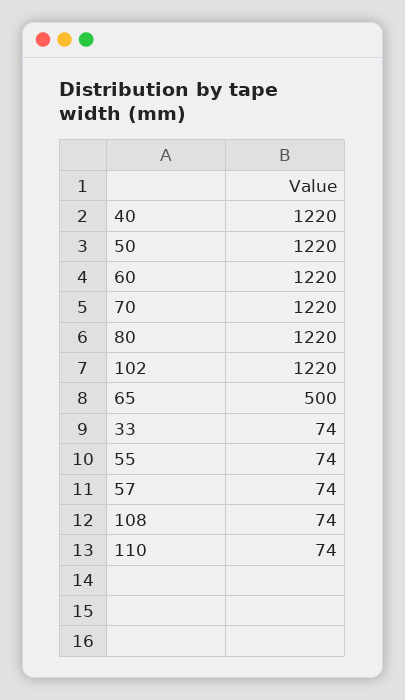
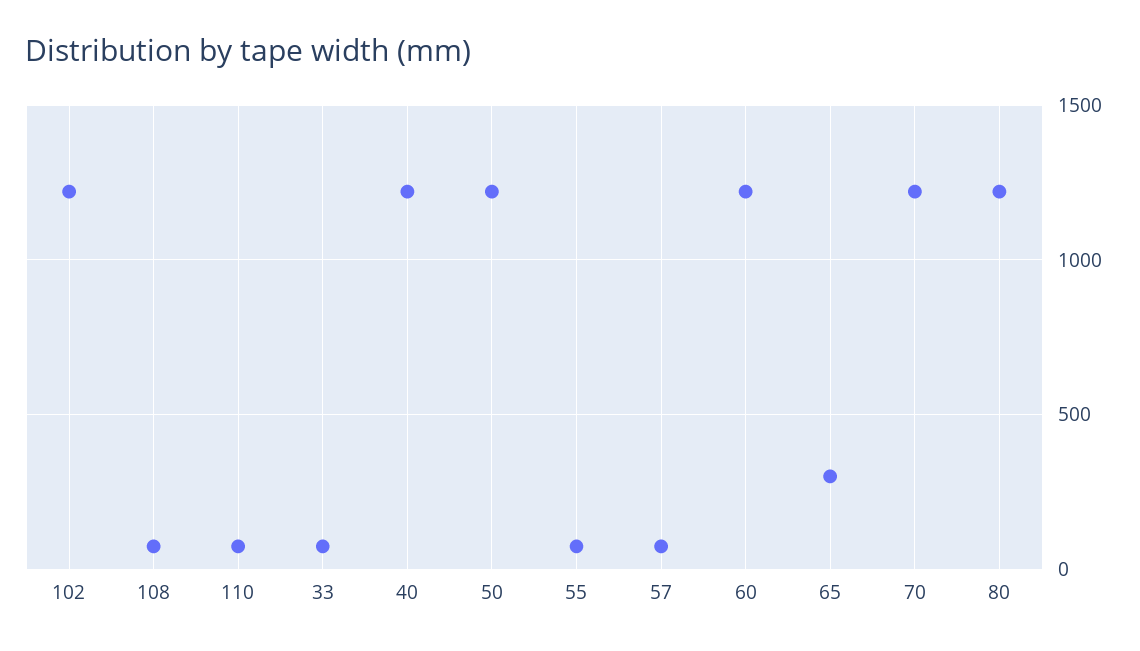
65: 500 -> 300

